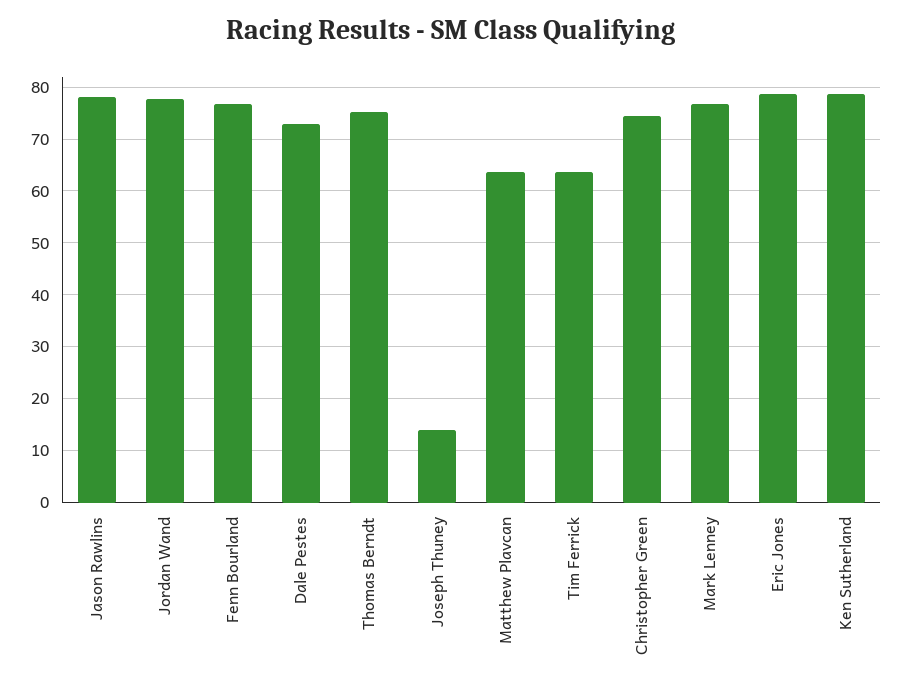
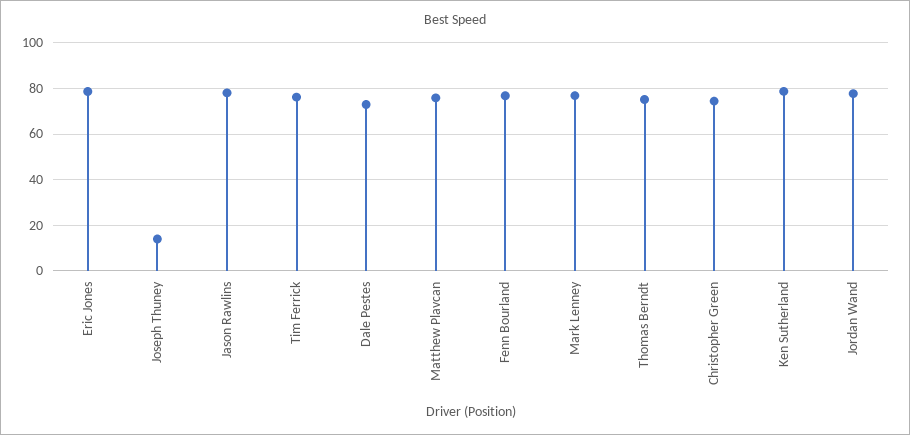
Matthew Plavcan: 64 -> 75
Tim Ferrick: 64 -> 75

